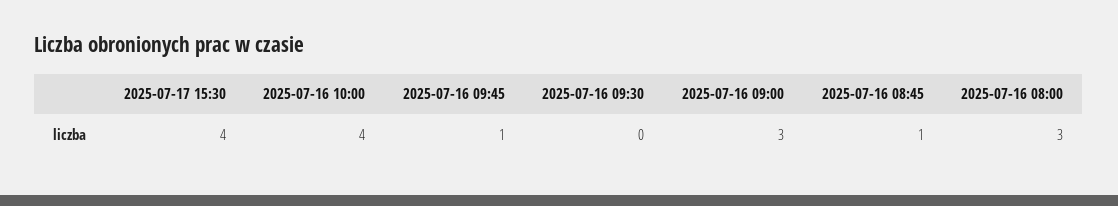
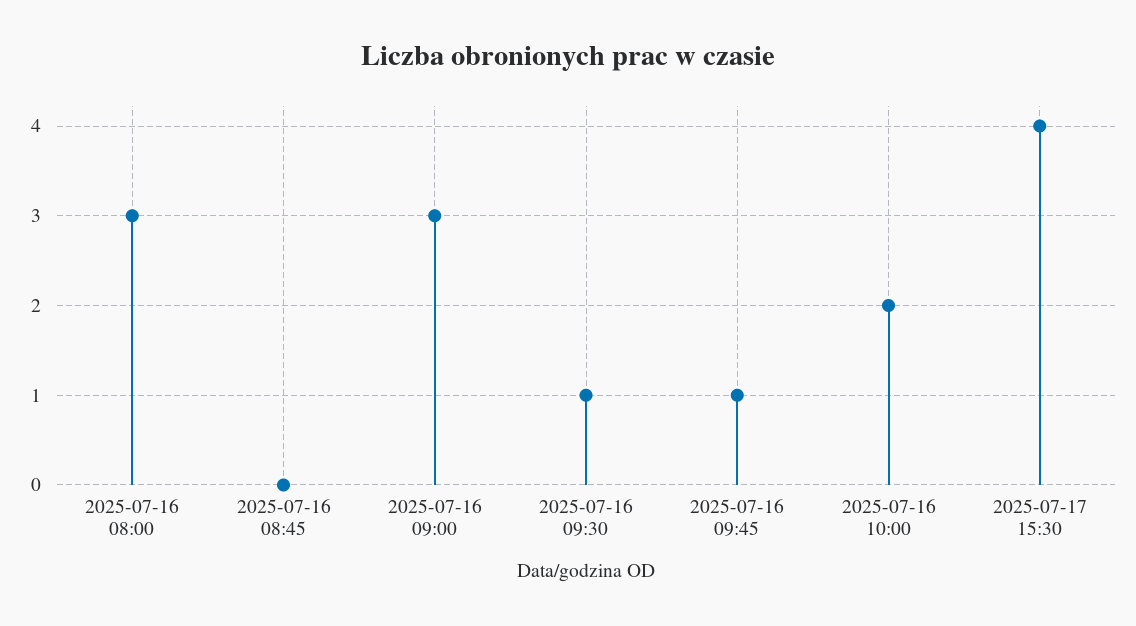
2025-07-16 10:00: 4 -> 2
2025-07-16 09:30: 0 -> 1
2025-07-16 08:45: 1 -> 0

